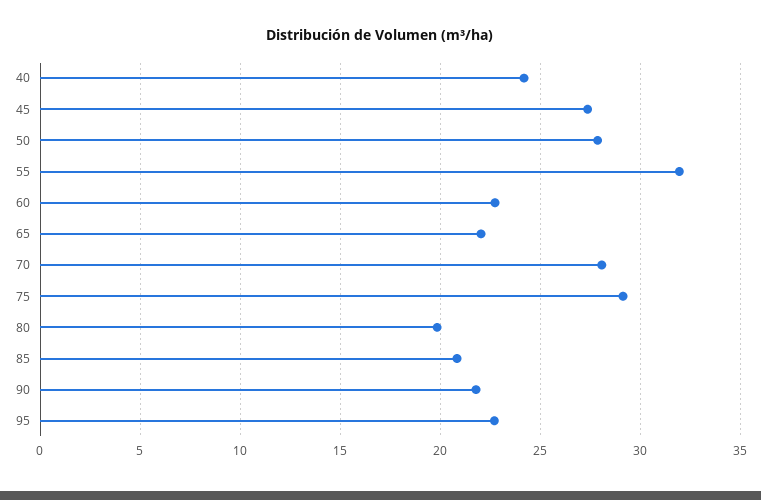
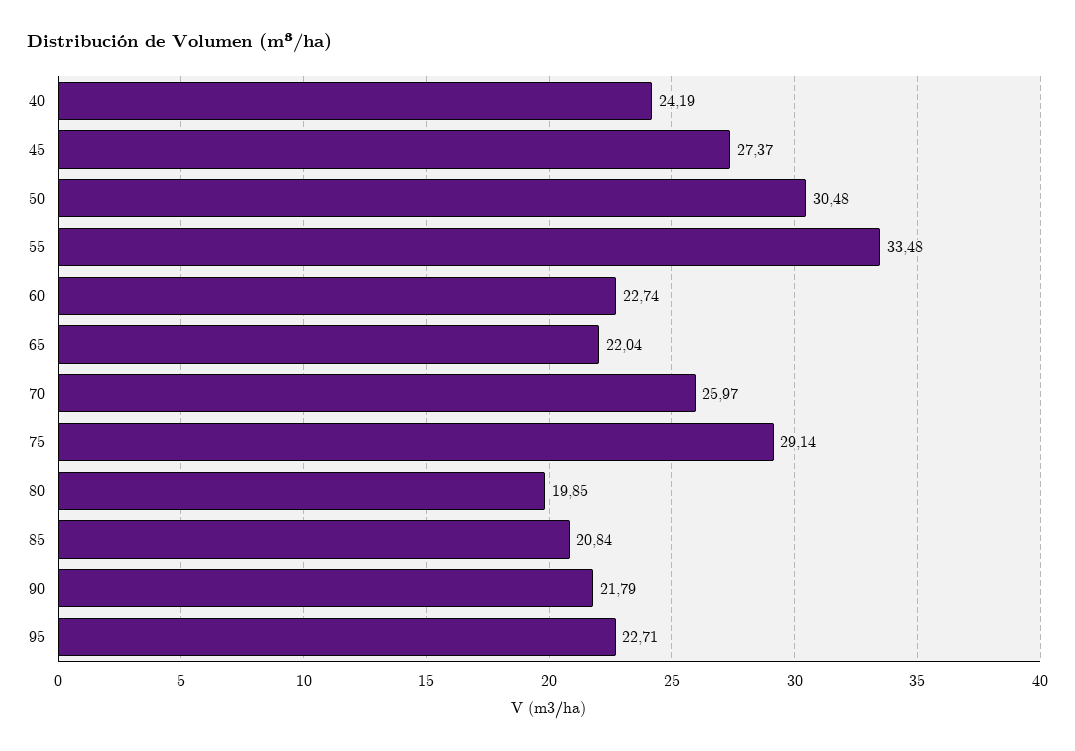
50: 28 -> 30.48
55: 32 -> 33.48
70: 28 -> 25.97

